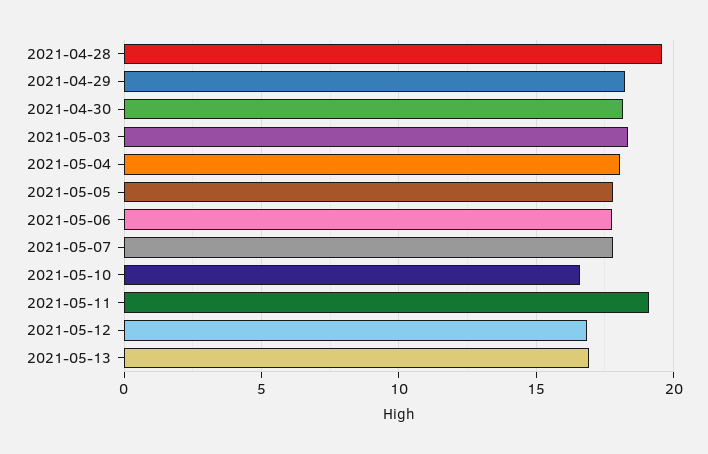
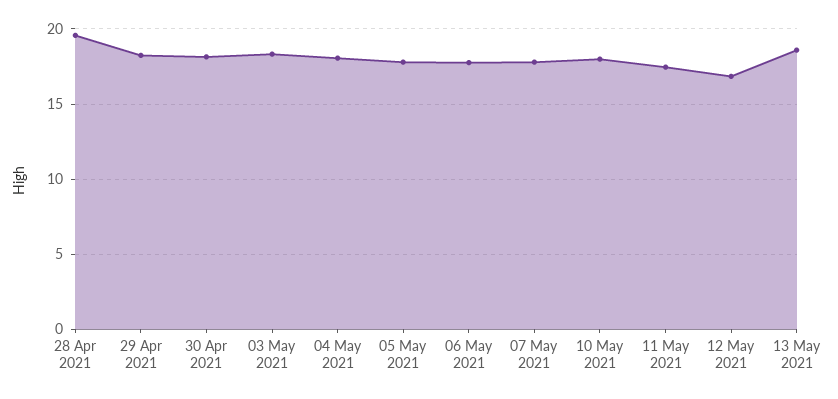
2021-05-10: 16.5 -> 18
2021-05-11: 19 -> 17.5
2021-05-13: 17 -> 18.5

